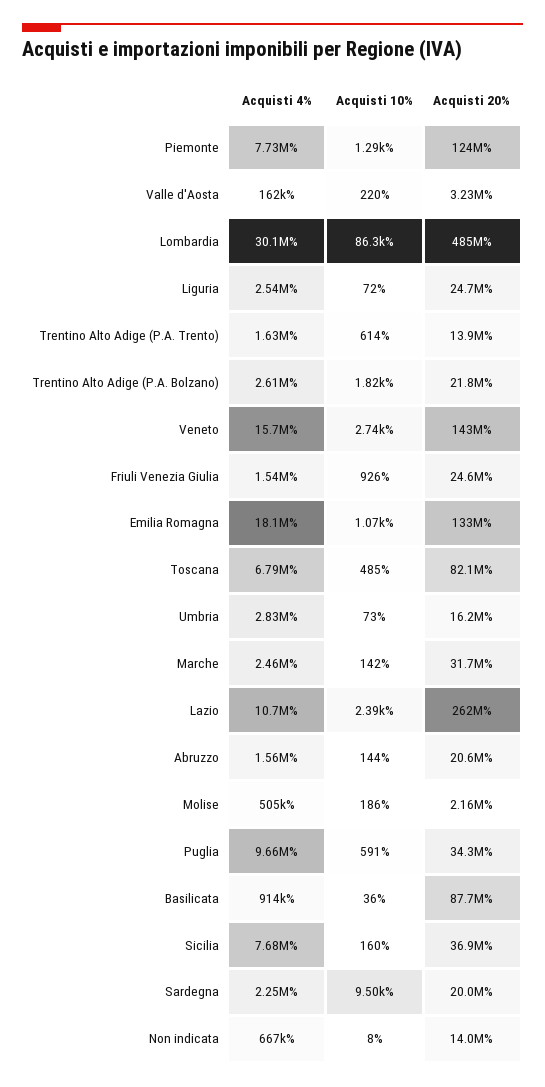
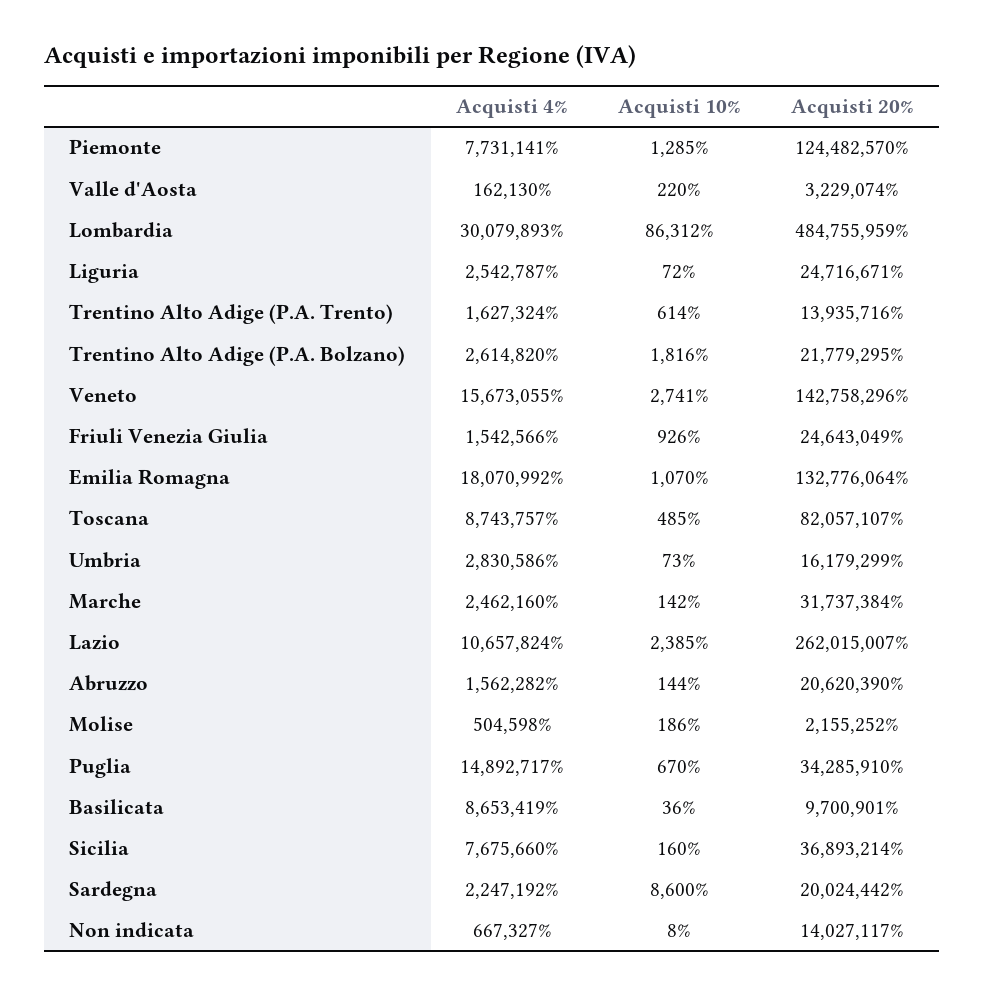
Acquisti 4%, Toscana: 6790000 -> 8743757
Acquisti 4%, Puglia: 9660000 -> 14892717
Acquisti 10%, Puglia: 591 -> 670
Acquisti 4%, Basilicata: 914000 -> 8653419
Acquisti 20%, Basilicata: 87700000 -> 9700901
Acquisti 10%, Sardegna: 9500 -> 8600

